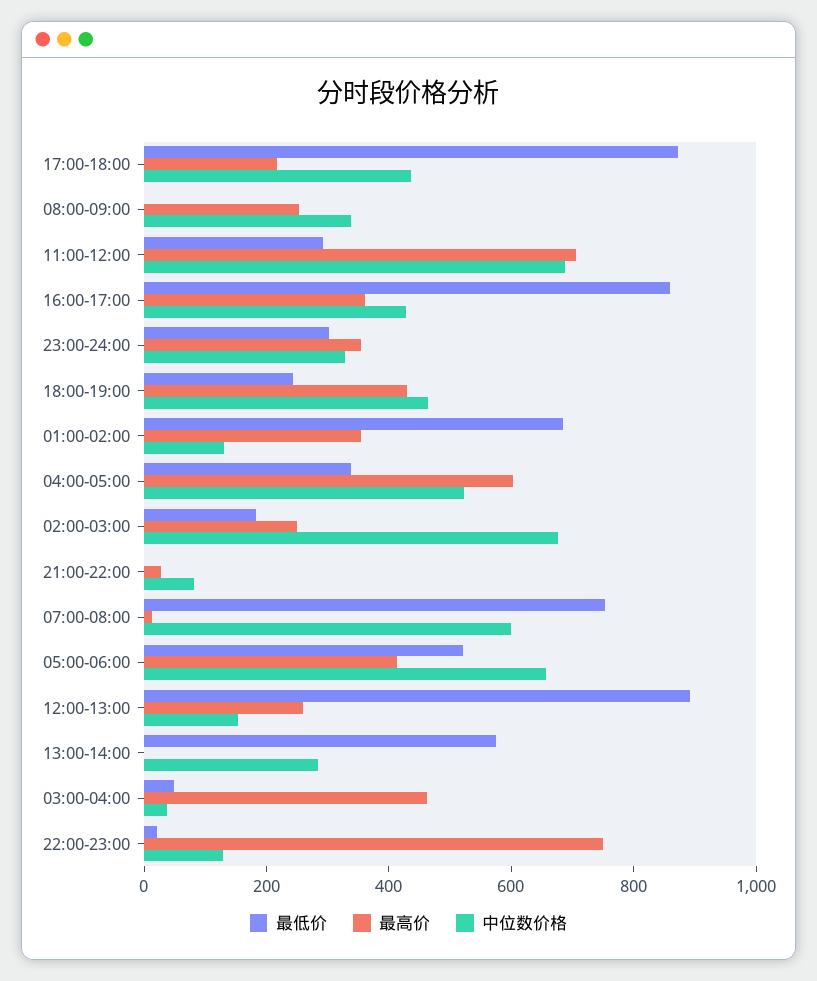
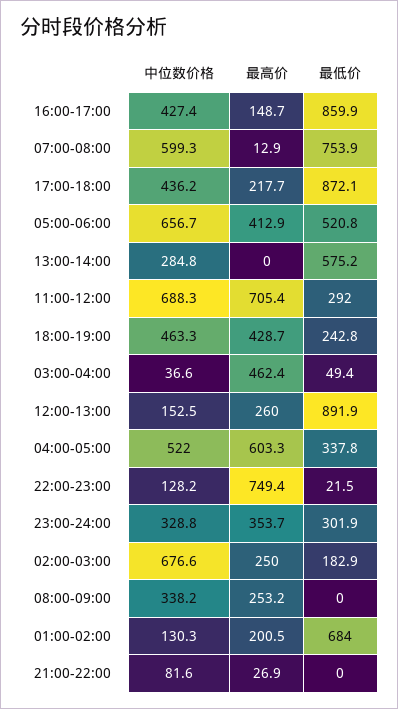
最高价, 16:00-17:00: 350 -> 148.7
最高价, 01:00-02:00: 350 -> 200.5

